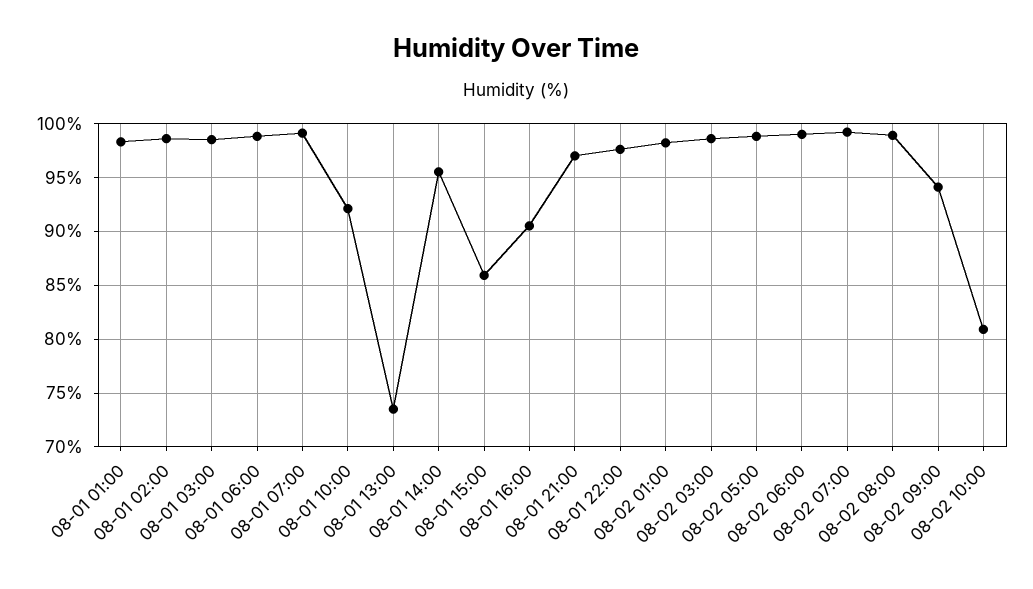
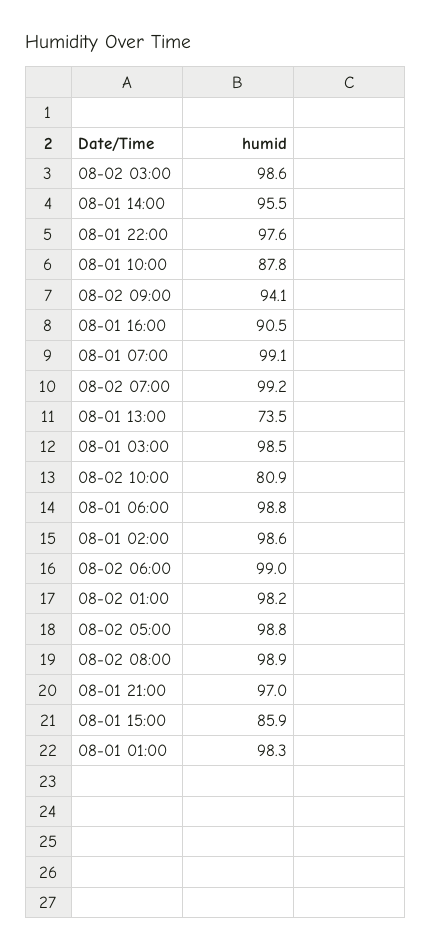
08-01 10:00: 92 -> 87.8

